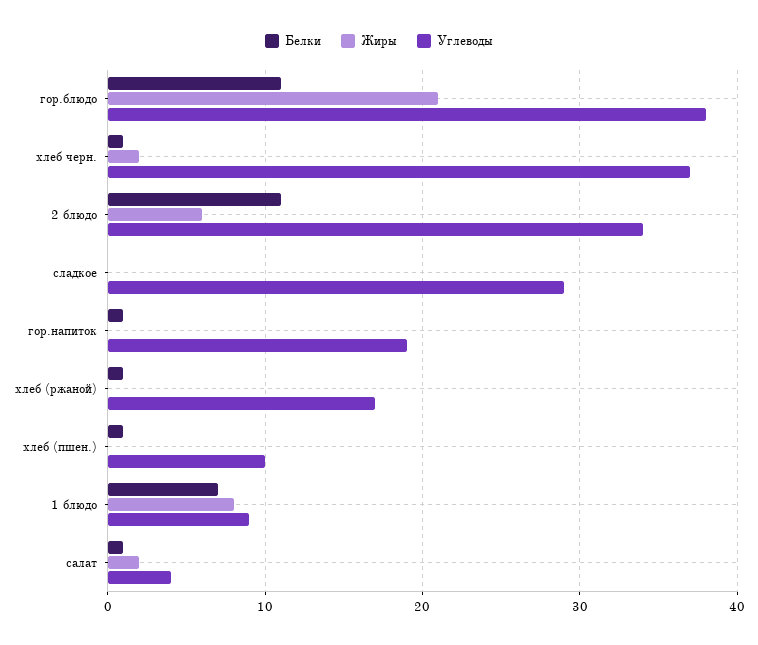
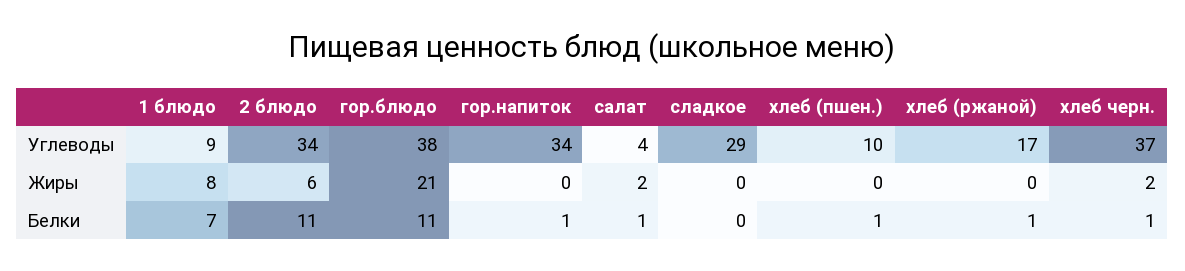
Углеводы, гор.напиток: 19 -> 34

